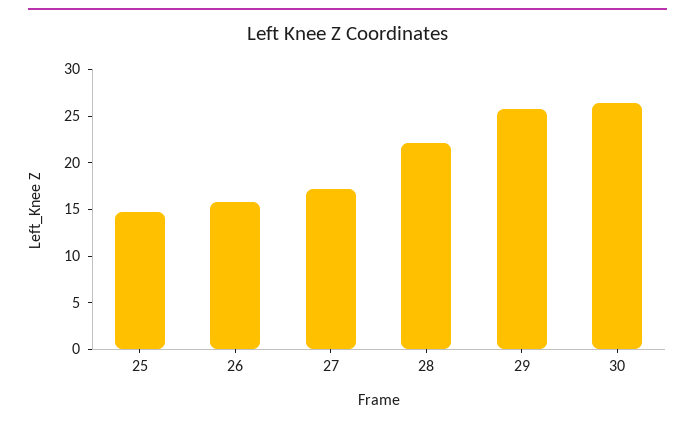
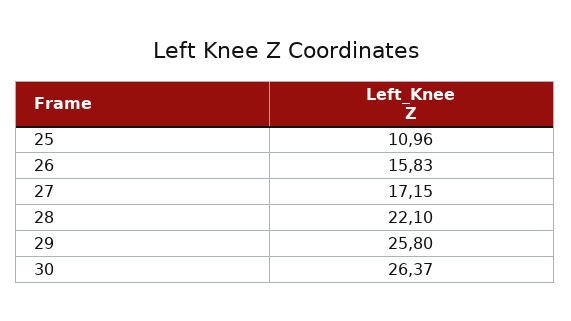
25: 15 -> 10.96

